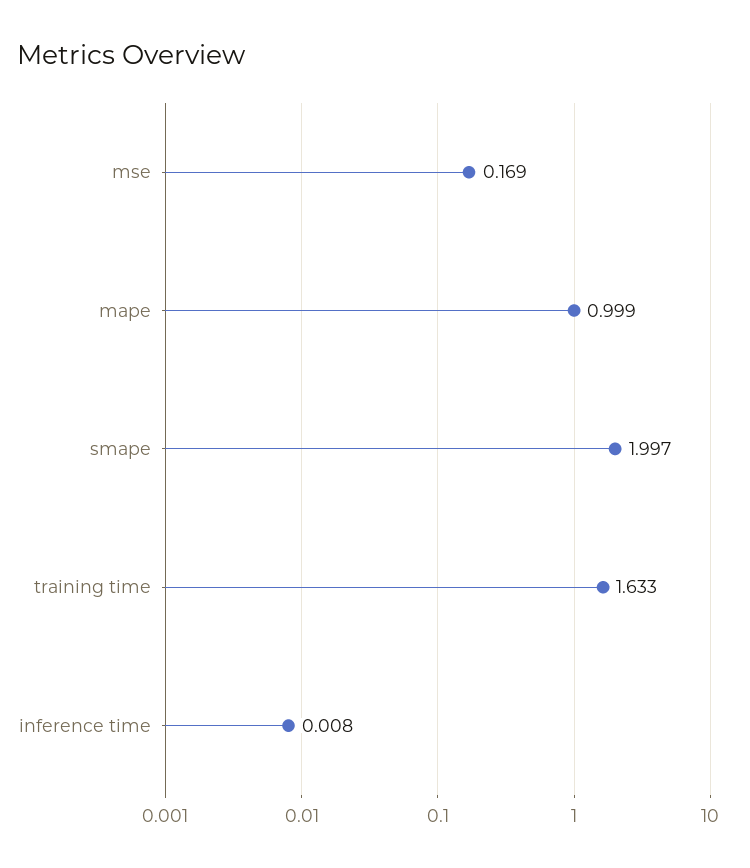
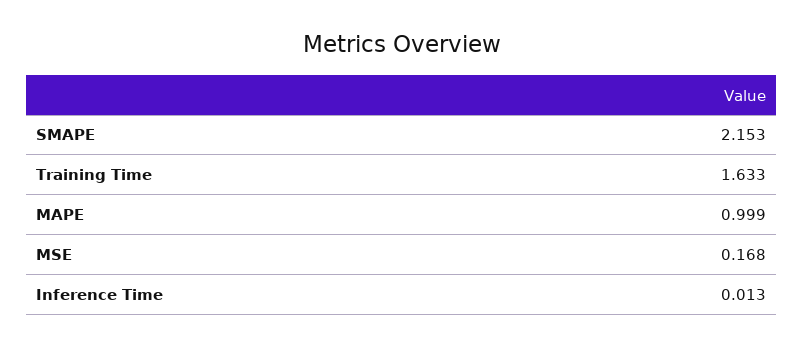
mse: 0.169 -> 0.168
smape: 1.997 -> 2.153
inference time: 0.008 -> 0.013

